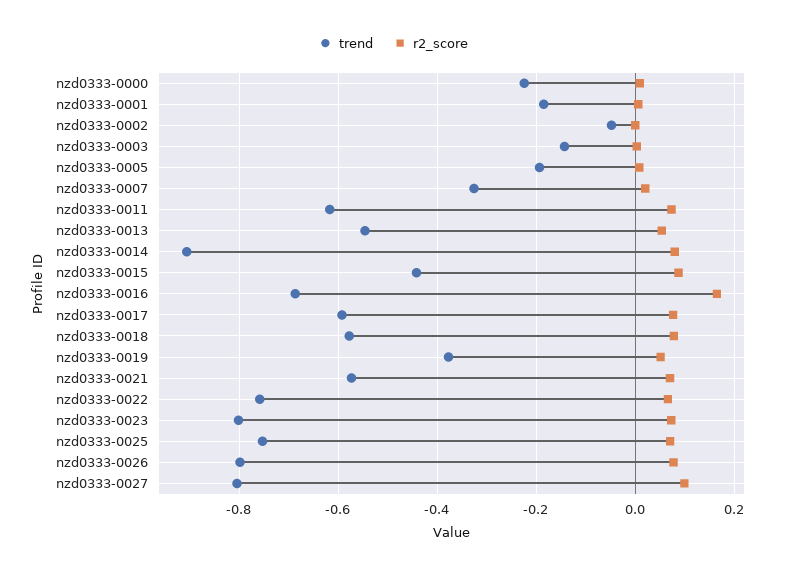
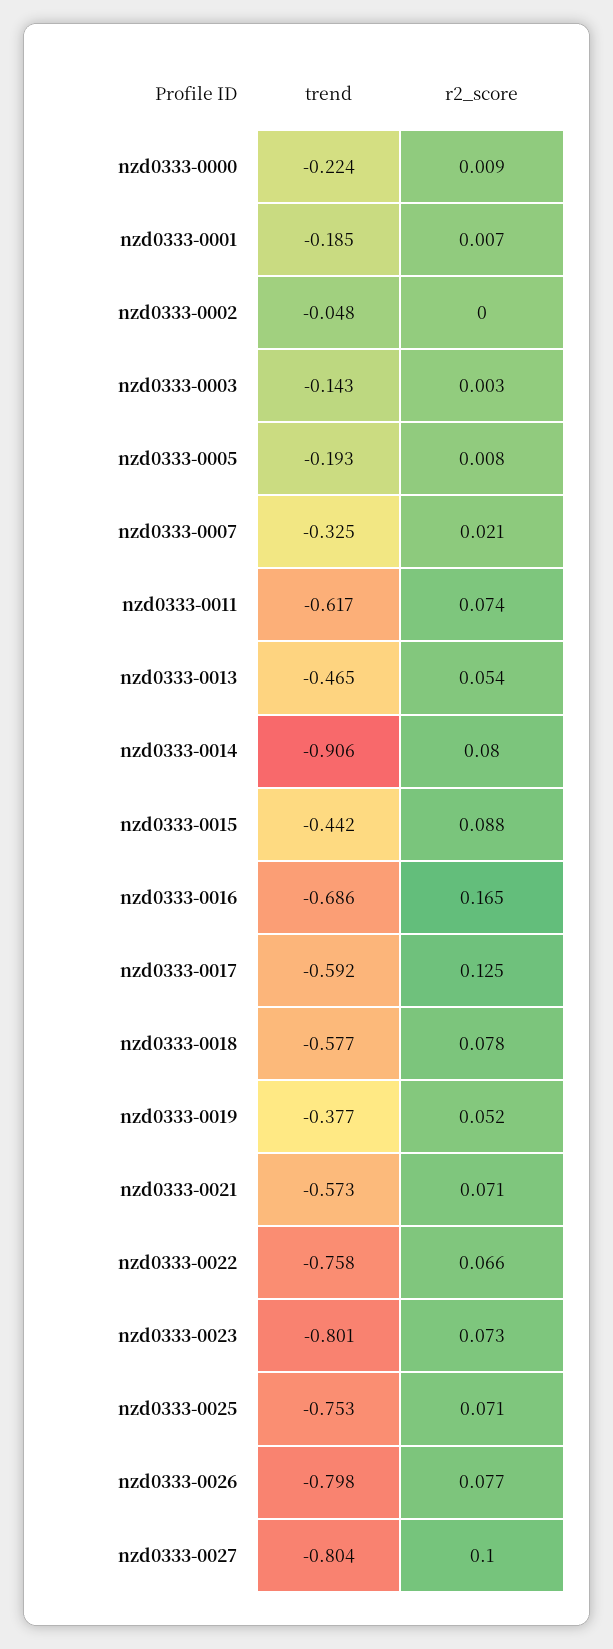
trend, nzd0333-0013: -0.54 -> -0.465
r2_score, nzd0333-0017: 0.08 -> 0.125

